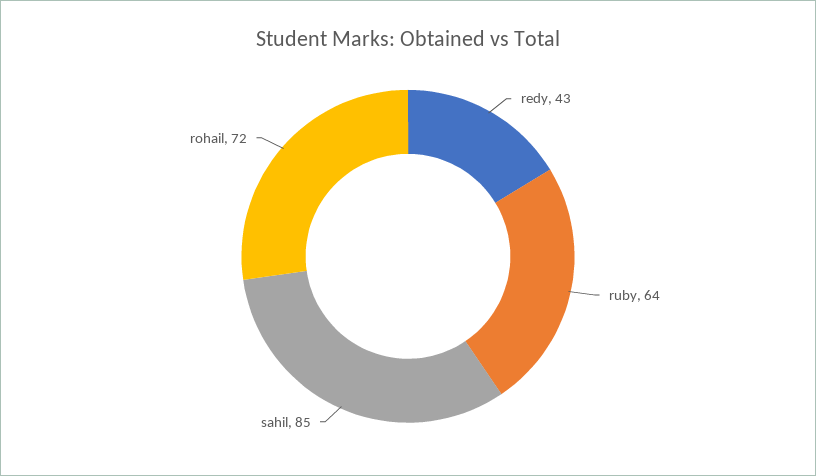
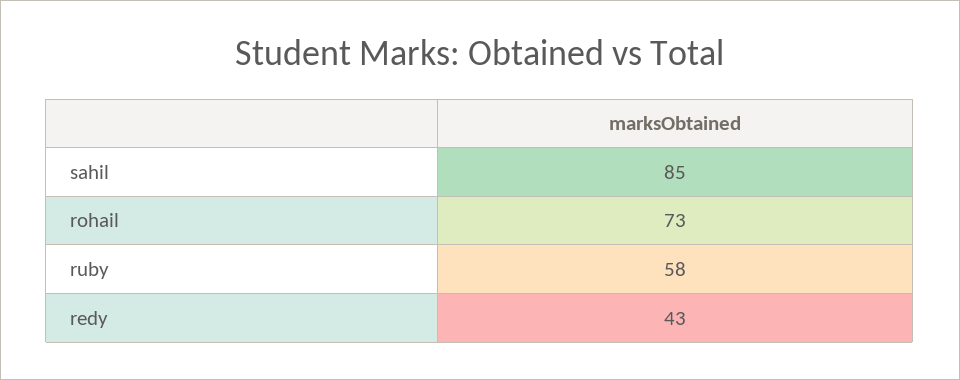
ruby: 64 -> 58
rohail: 72 -> 73

